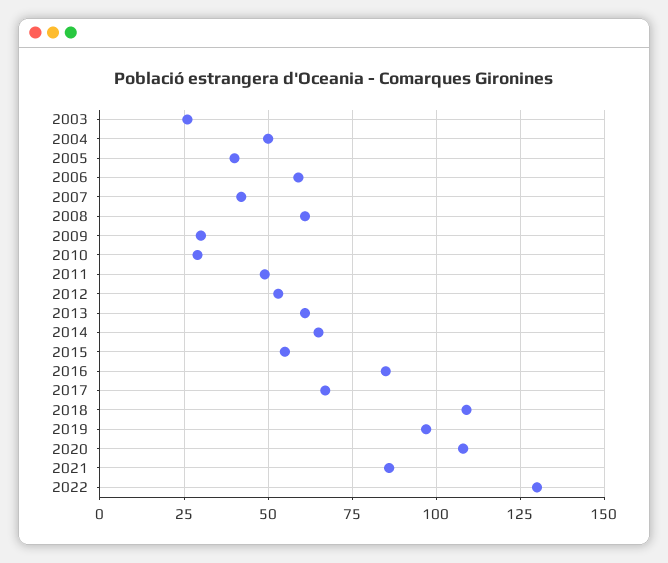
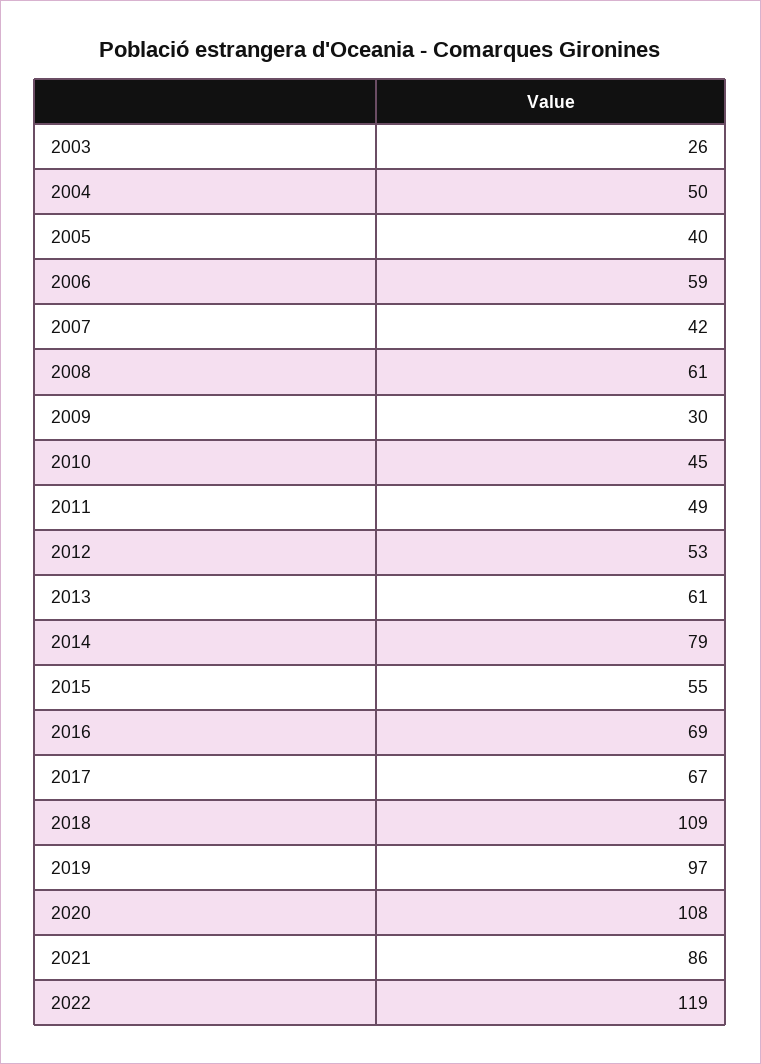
2010: 30 -> 45
2014: 65 -> 79
2016: 85 -> 69
2022: 130 -> 119

